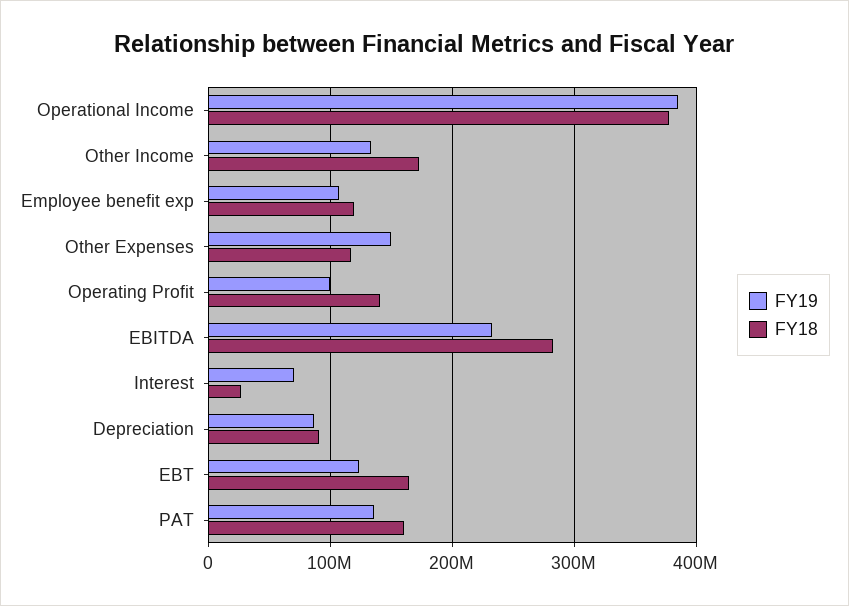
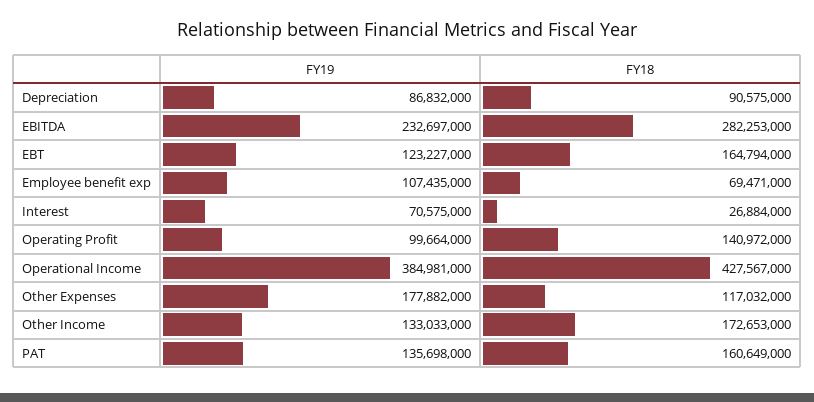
FY18, Operational Income: 380000000 -> 427567000
FY18, Employee benefit exp: 120000000 -> 69471000
FY19, Other Expenses: 150000000 -> 177882000

